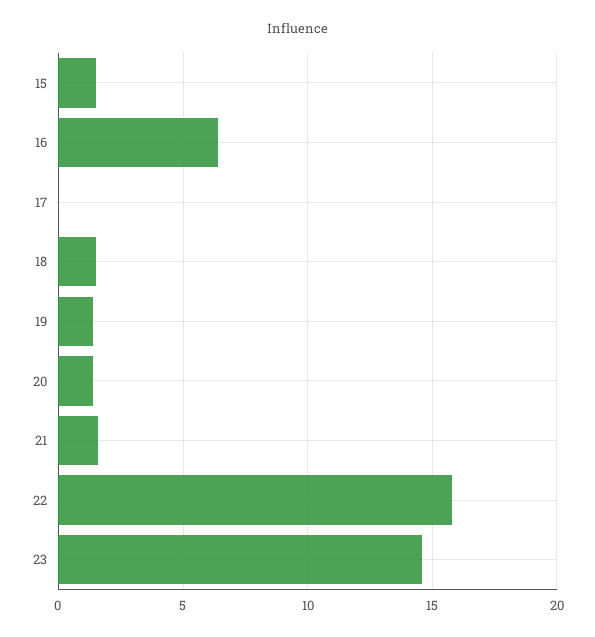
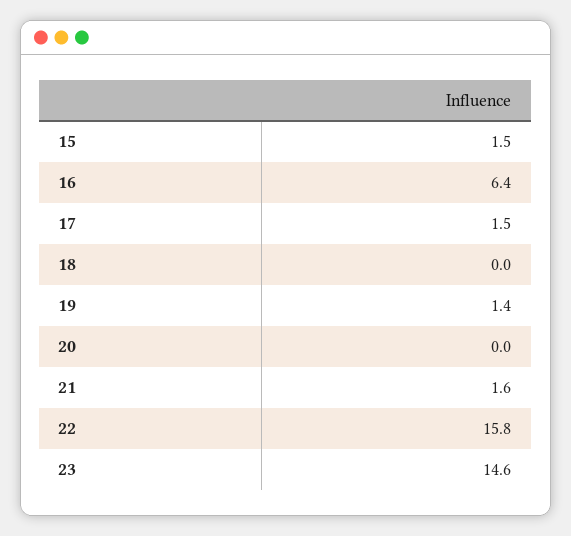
17: 0 -> 1.5
18: 1.5 -> 0
20: 1.5 -> 0

